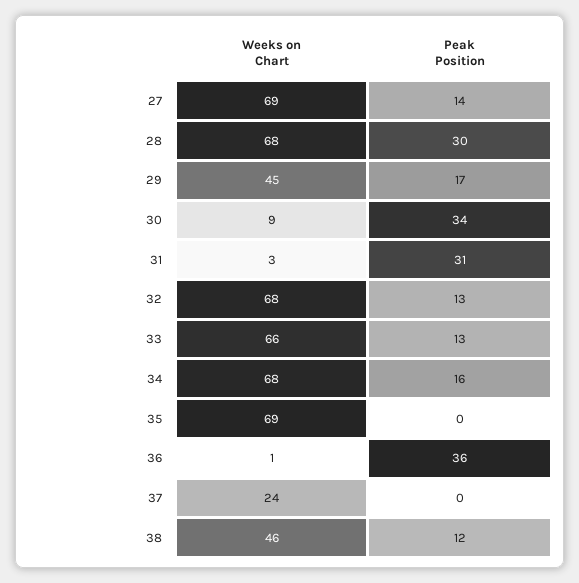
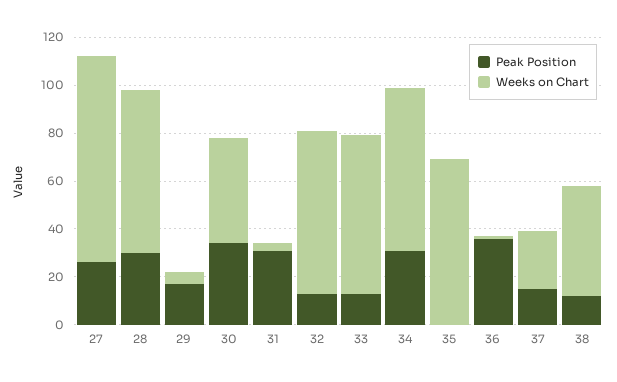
Weeks on Chart, 27: 69 -> 85
Peak Position, 27: 14 -> 25
Weeks on Chart, 29: 45 -> 5
Weeks on Chart, 30: 9 -> 45
Peak Position, 34: 16 -> 30
Peak Position, 37: 0 -> 15

